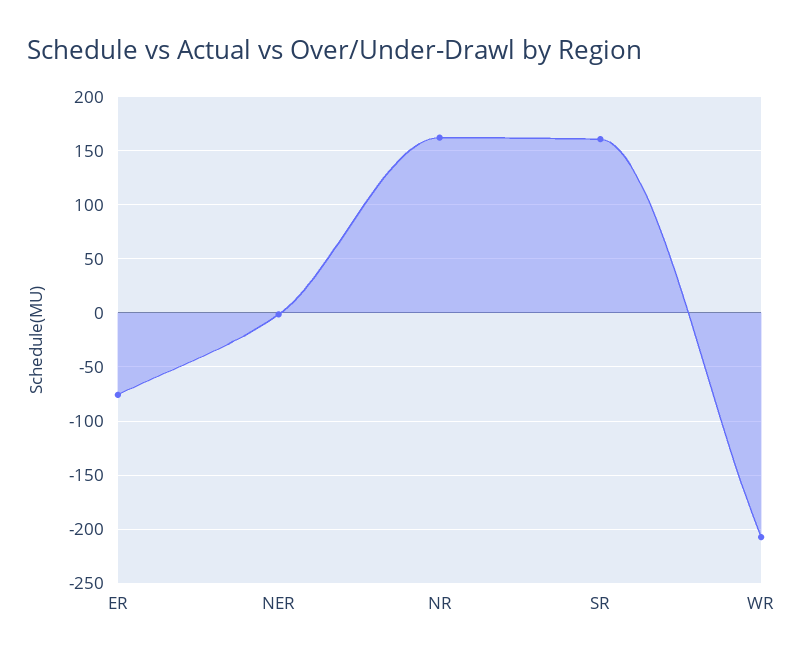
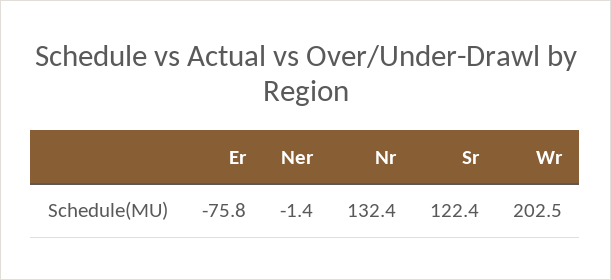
NR: 160 -> 132.4
SR: 160 -> 122.4
WR: -210 -> 202.5

